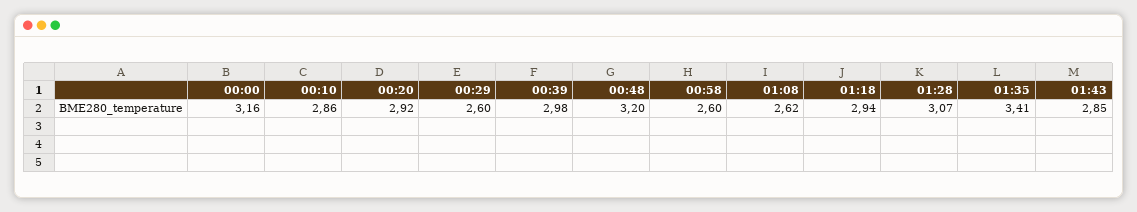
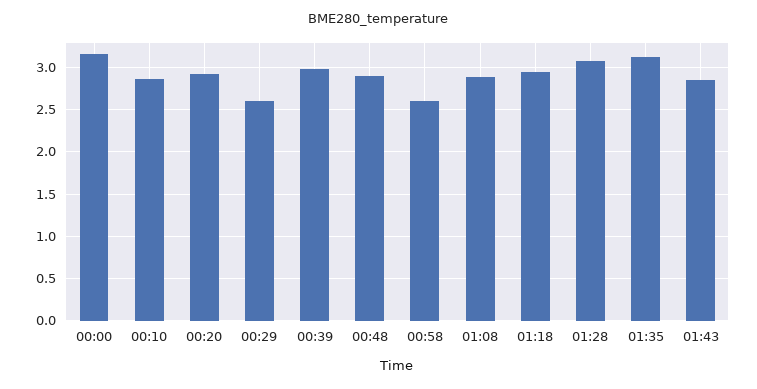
00:48: 3.2 -> 2.9
01:08: 2.62 -> 2.9
01:35: 3.41 -> 3.1

